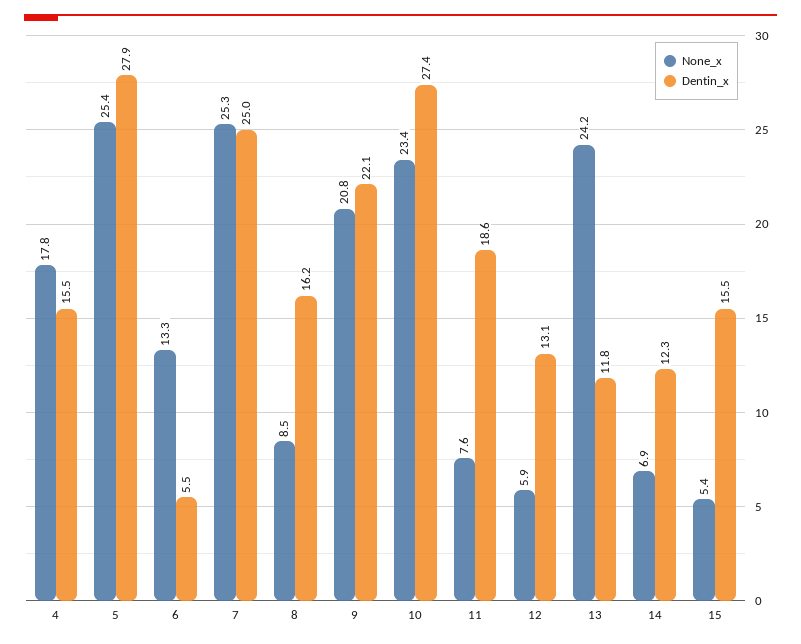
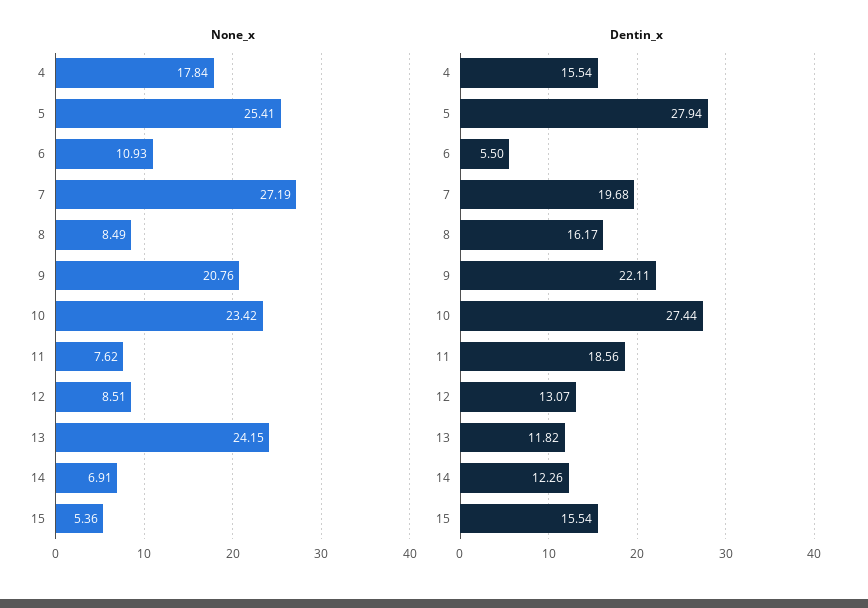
None_x, 6: 13.3 -> 10.93
None_x, 7: 25.3 -> 27.19
Dentin_x, 7: 25 -> 19.68
None_x, 12: 5.9 -> 8.51

